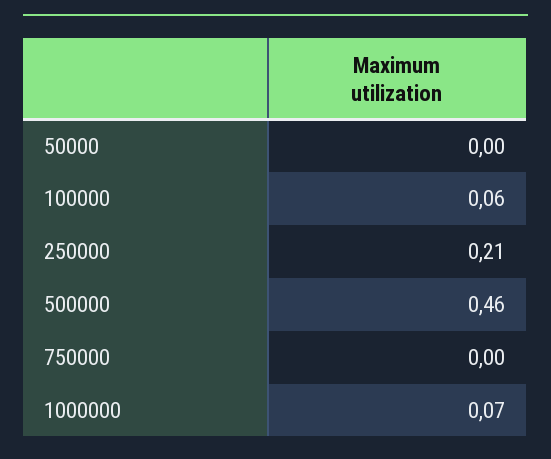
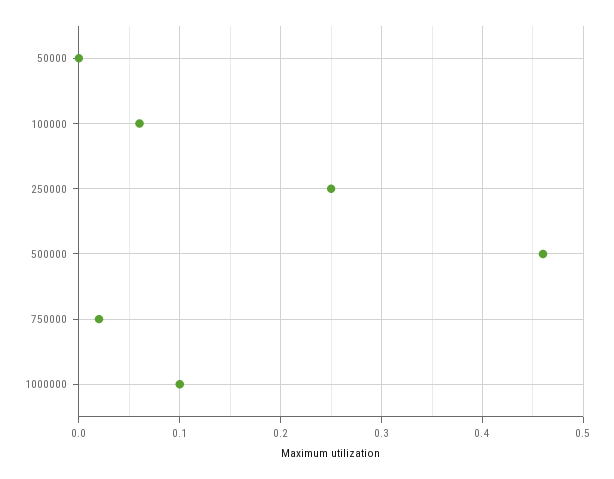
250000: 0.21 -> 0.25
750000: 0 -> 0.02
1000000: 0.07 -> 0.1

